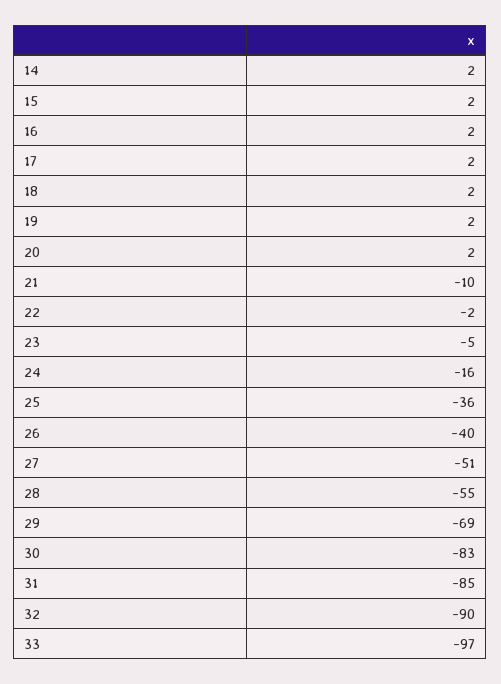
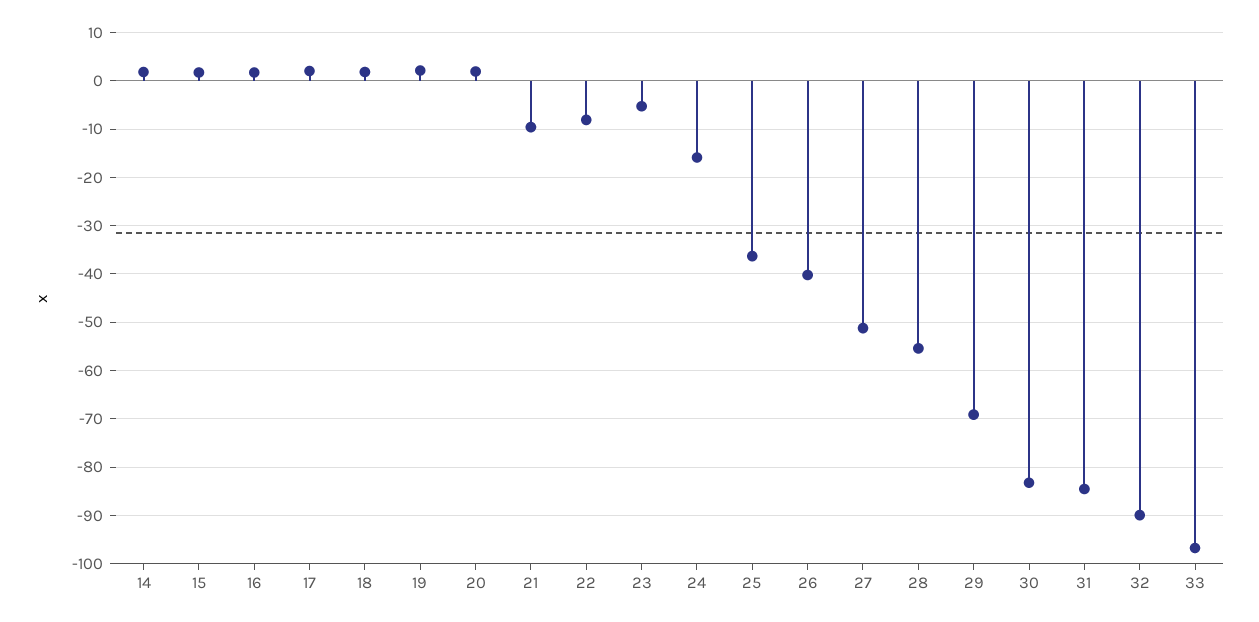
22: -2 -> -8

